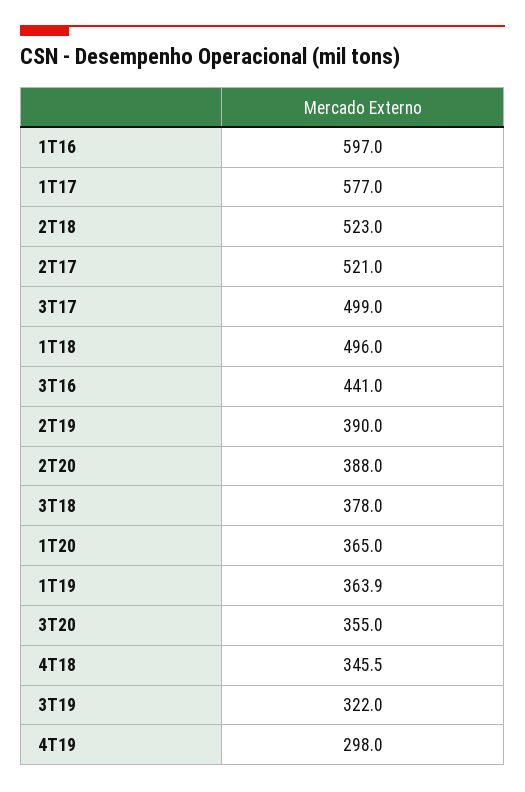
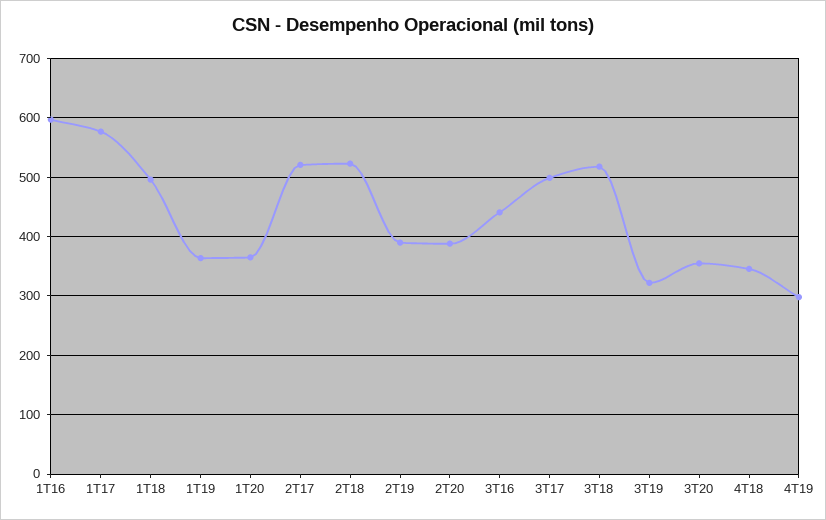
3T18: 378 -> 520

